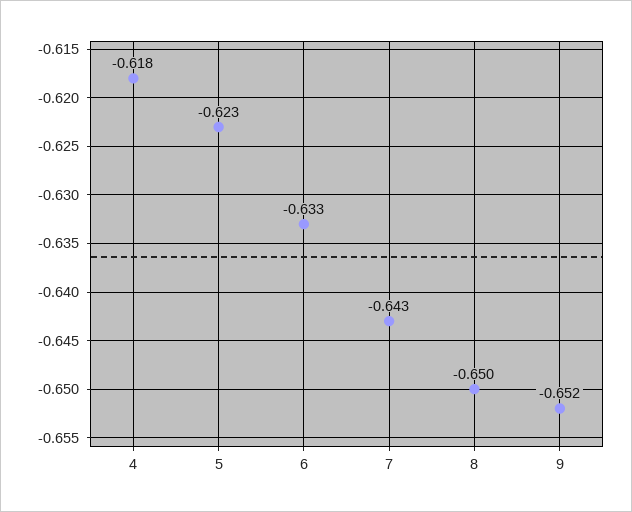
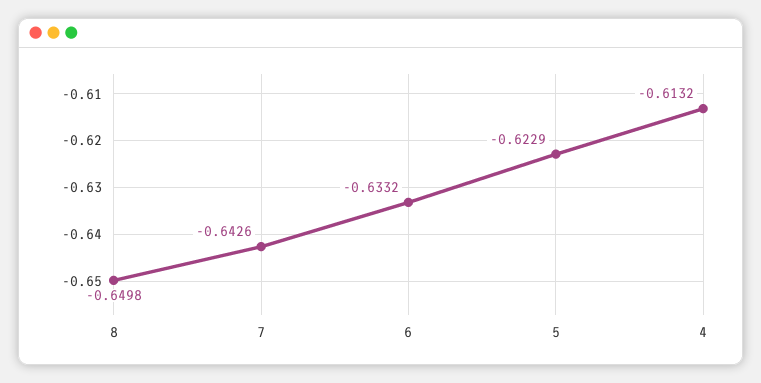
4: -0.618 -> -0.6132
9: -0.652 -> none

